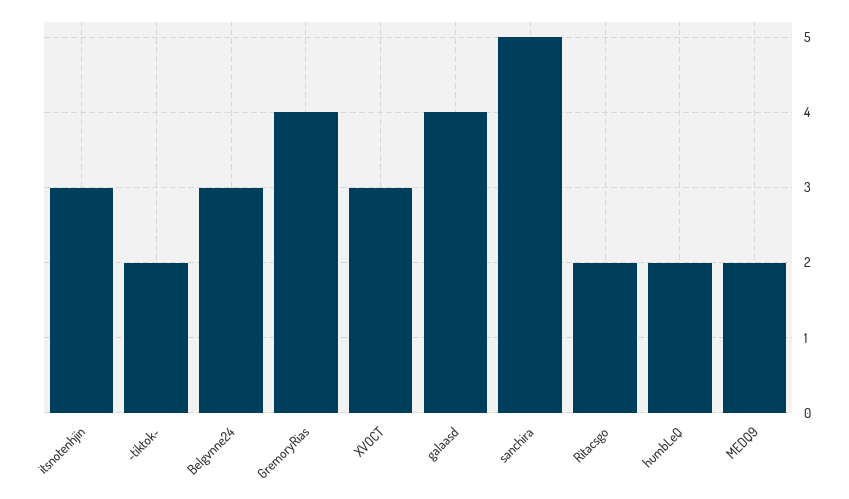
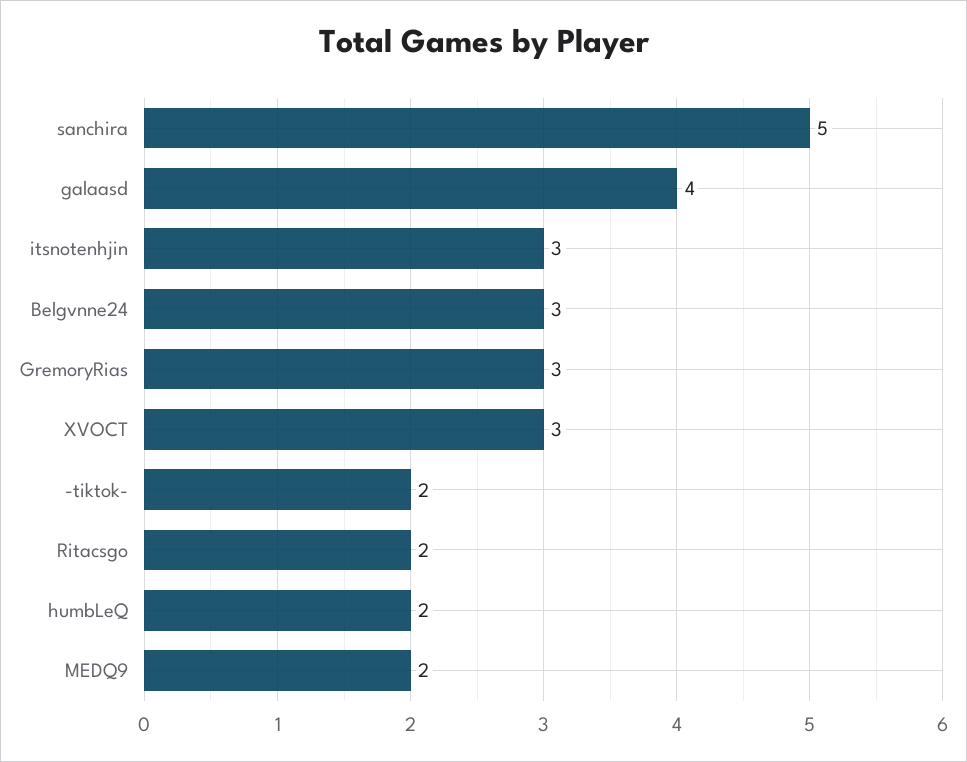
GremoryRias: 4 -> 3

